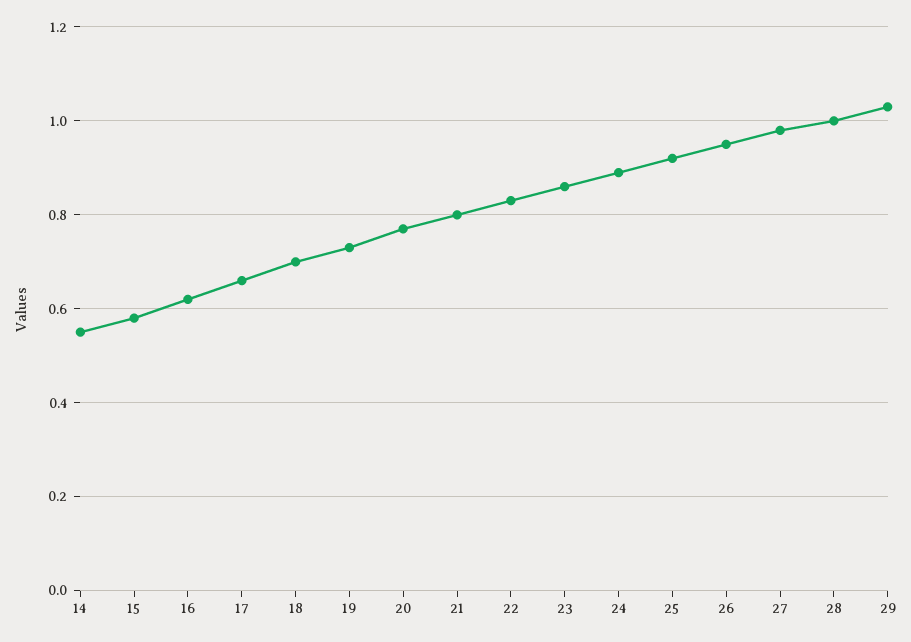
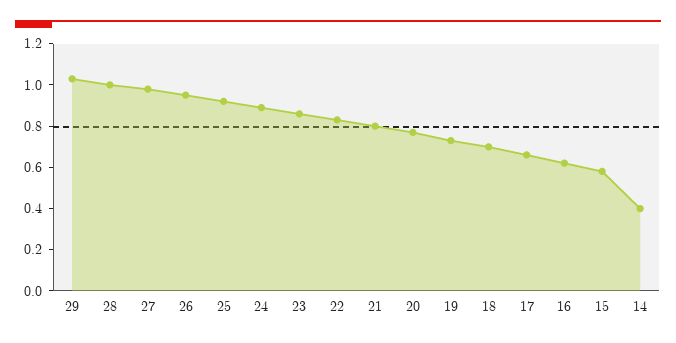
14: 0.55 -> 0.4

